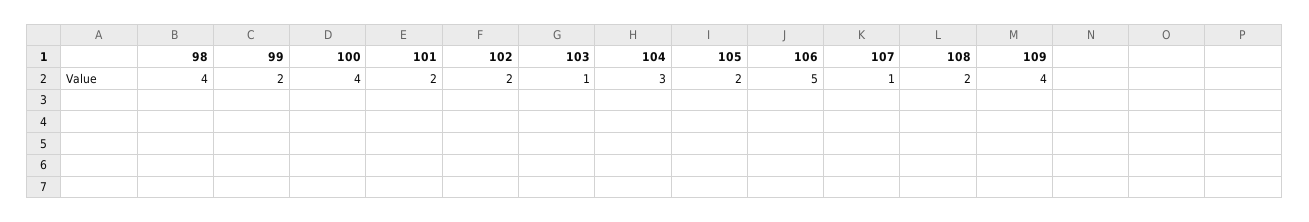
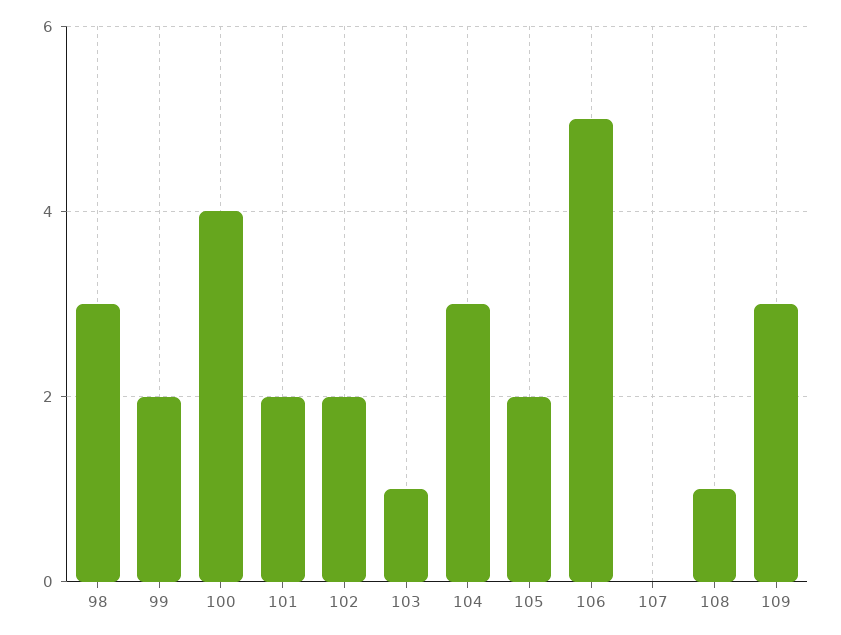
98: 4 -> 3
107: 1 -> 0
108: 2 -> 1
109: 4 -> 3

